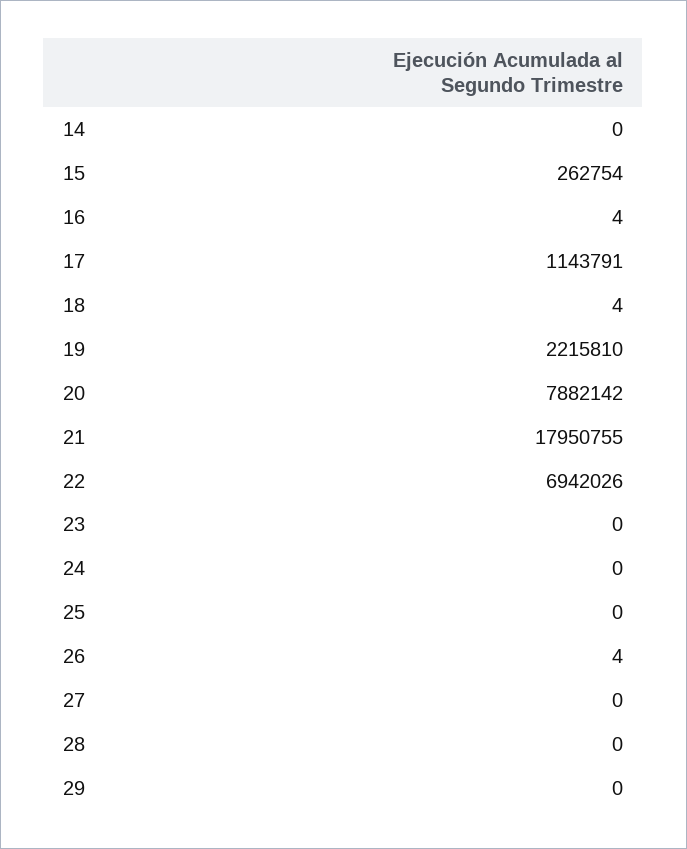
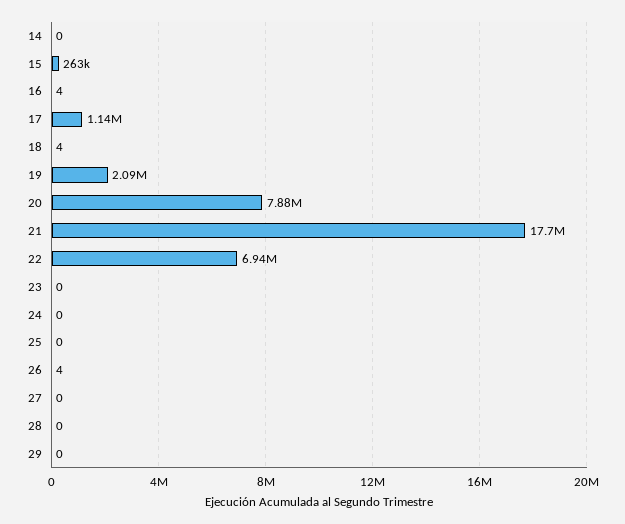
19: 2215810 -> 2090000
21: 17950755 -> 17700000

